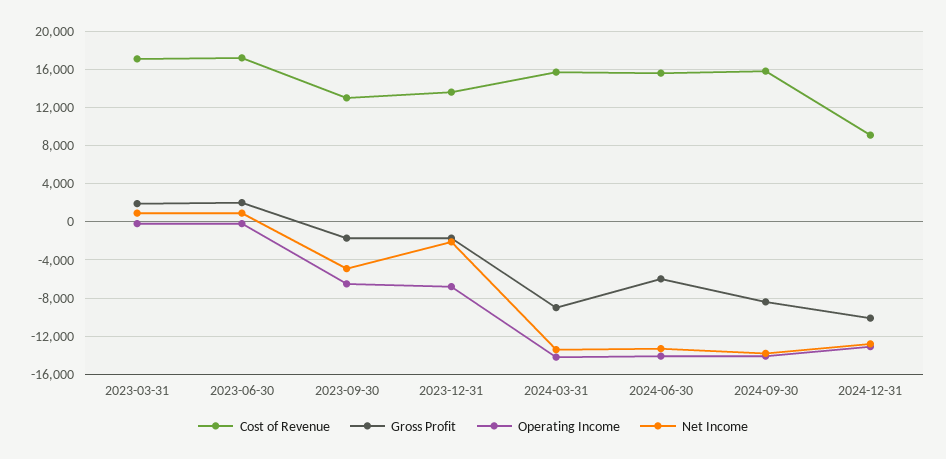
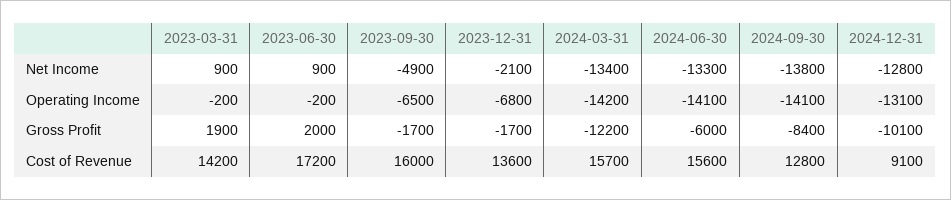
Cost of Revenue, 2023-03-31: 17000 -> 14200
Cost of Revenue, 2023-09-30: 13000 -> 16000
Gross Profit, 2024-03-31: -9000 -> -12200
Cost of Revenue, 2024-09-30: 16000 -> 12800

